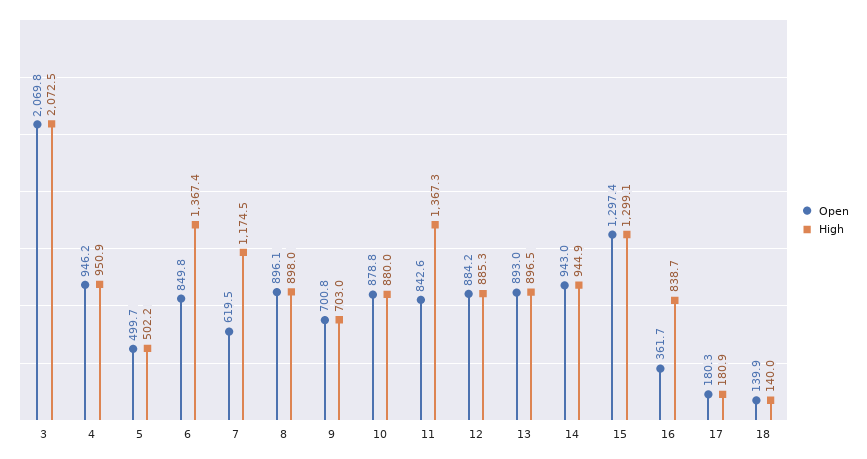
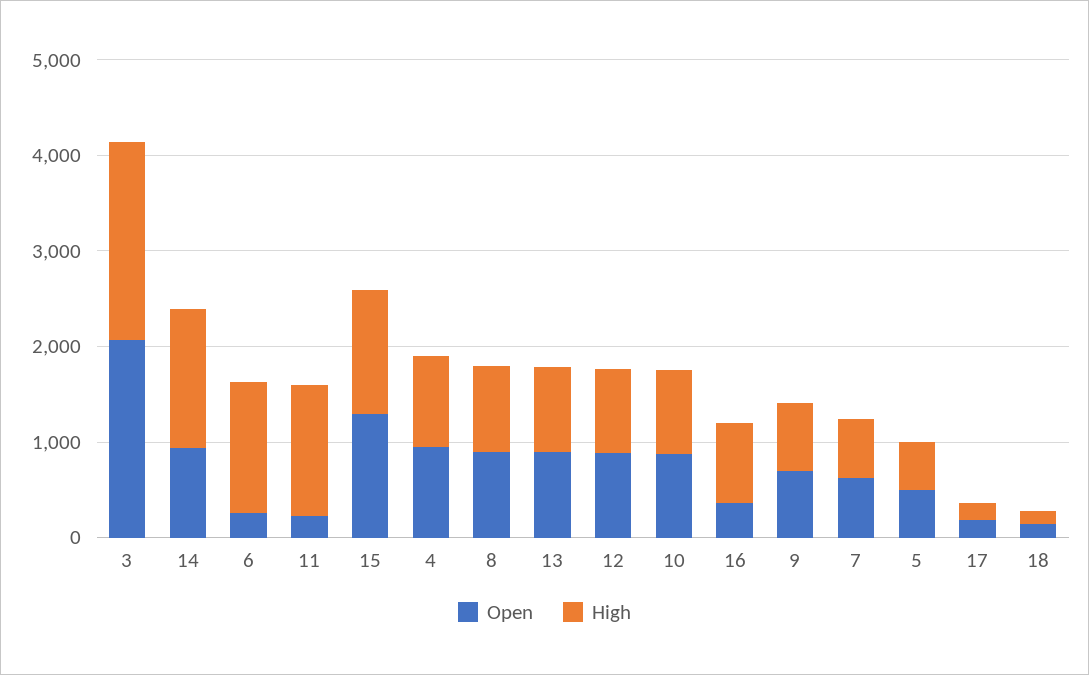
Open, 6: 849.8 -> 200
High, 7: 1174.5 -> 600
Open, 11: 842.6 -> 200
High, 14: 944.9 -> 1400

